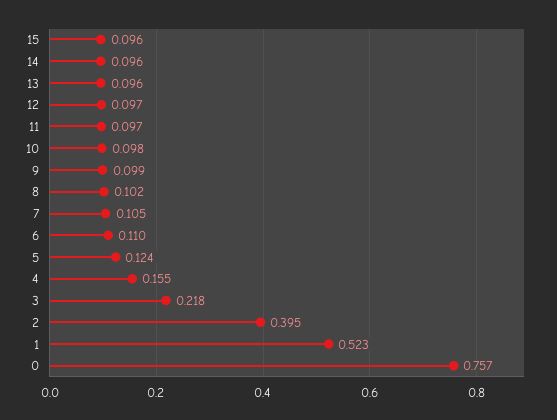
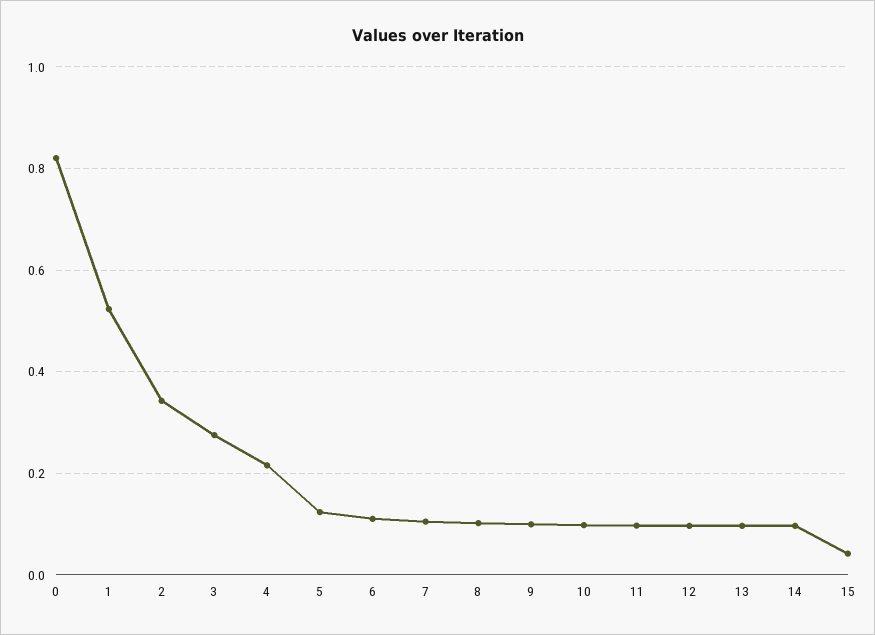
15: 0.096 -> 0.04
4: 0.155 -> 0.22
3: 0.218 -> 0.28
2: 0.395 -> 0.34
0: 0.757 -> 0.82

